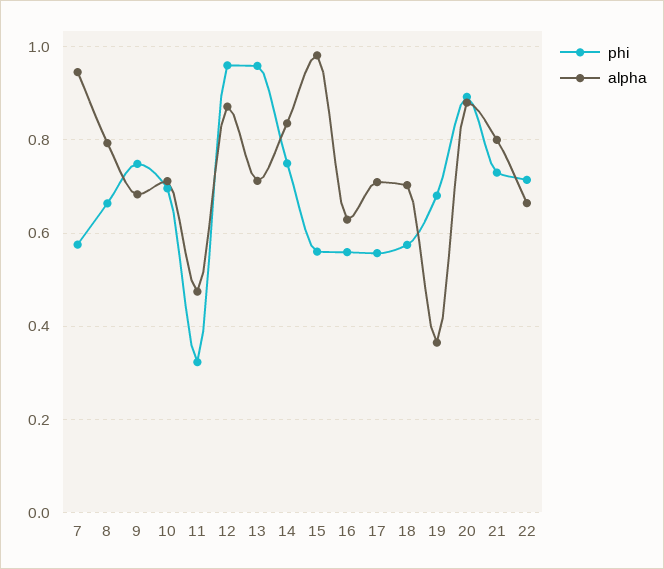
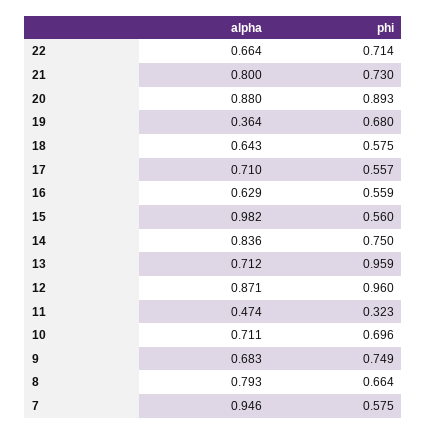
alpha, 18: 0.7 -> 0.643

